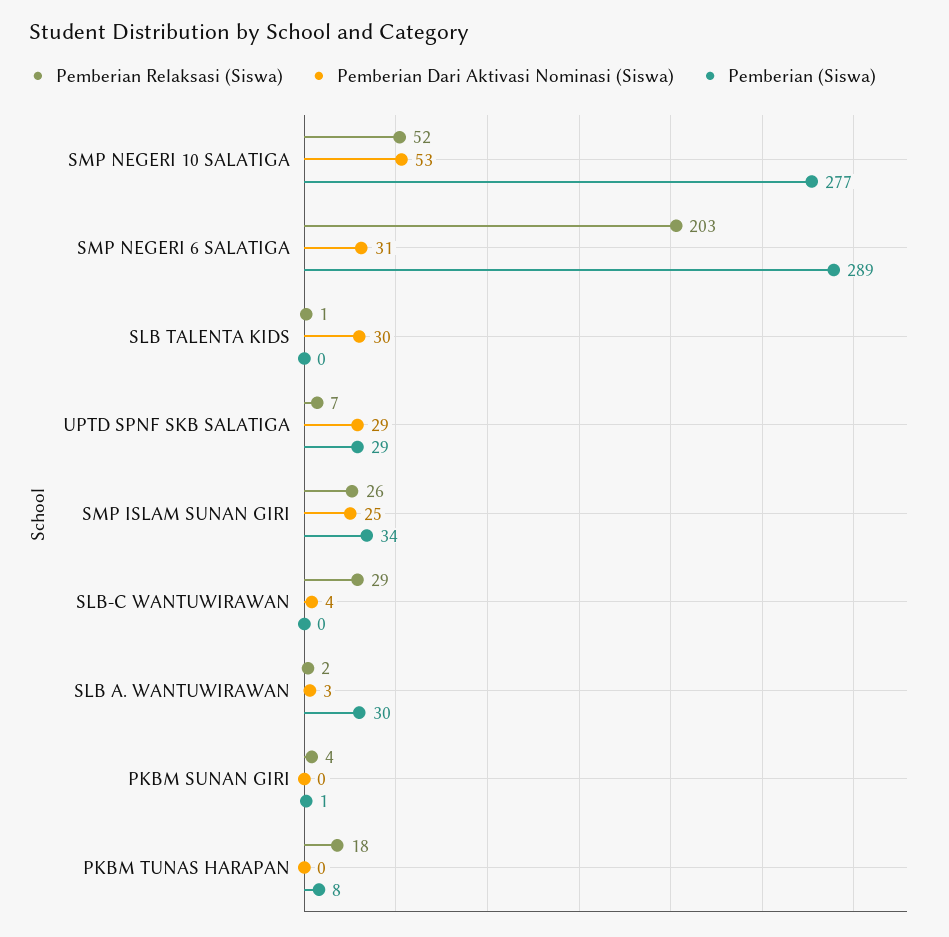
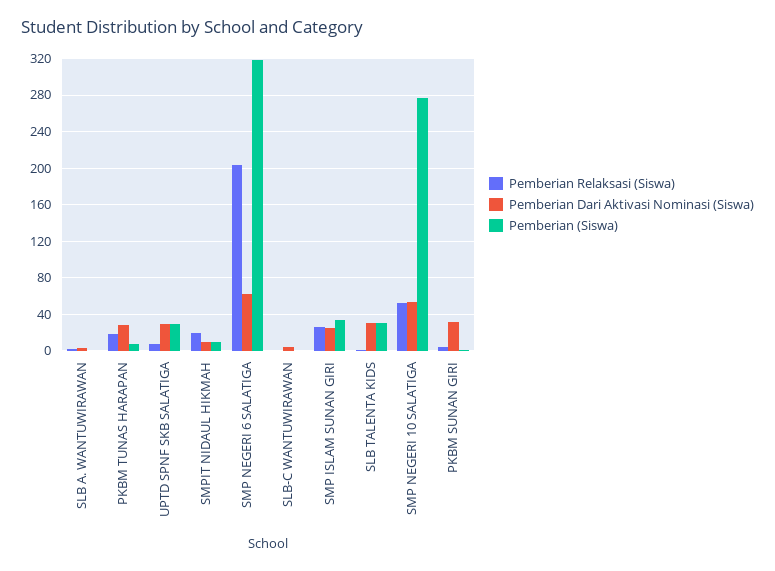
Pemberian Dari Aktivasi Nominasi (Siswa), SMP NEGERI 6 SALATIGA: 31 -> 60
Pemberian (Siswa), SMP NEGERI 6 SALATIGA: 289 -> 320
Pemberian (Siswa), SLB TALENTA KIDS: 0 -> 30
Pemberian Relaksasi (Siswa), SLB-C WANTUWIRAWAN: 29 -> 0
Pemberian (Siswa), SLB A. WANTUWIRAWAN: 30 -> 0
Pemberian Dari Aktivasi Nominasi (Siswa), PKBM SUNAN GIRI: 0 -> 30
Pemberian Dari Aktivasi Nominasi (Siswa), PKBM TUNAS HARAPAN: 0 -> 30
Pemberian Relaksasi (Siswa), SMPIT NIDAUL HIKMAH: none -> 20
Pemberian Dari Aktivasi Nominasi (Siswa), SMPIT NIDAUL HIKMAH: none -> 10
Pemberian (Siswa), SMPIT NIDAUL HIKMAH: none -> 10

